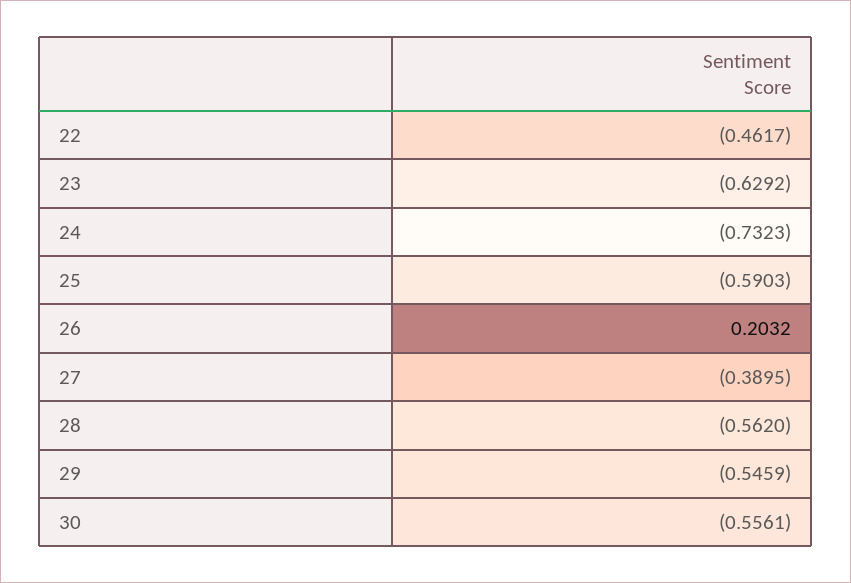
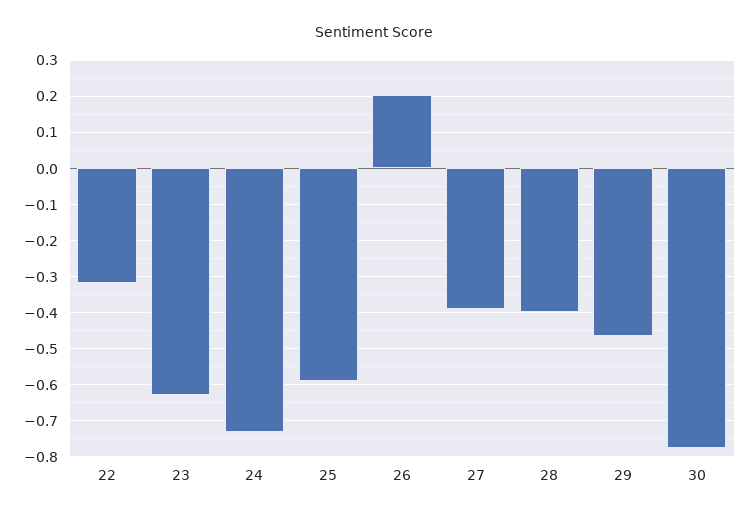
22: -0.4617 -> -0.32
28: -0.562 -> -0.4
29: -0.5459 -> -0.46
30: -0.5561 -> -0.78

